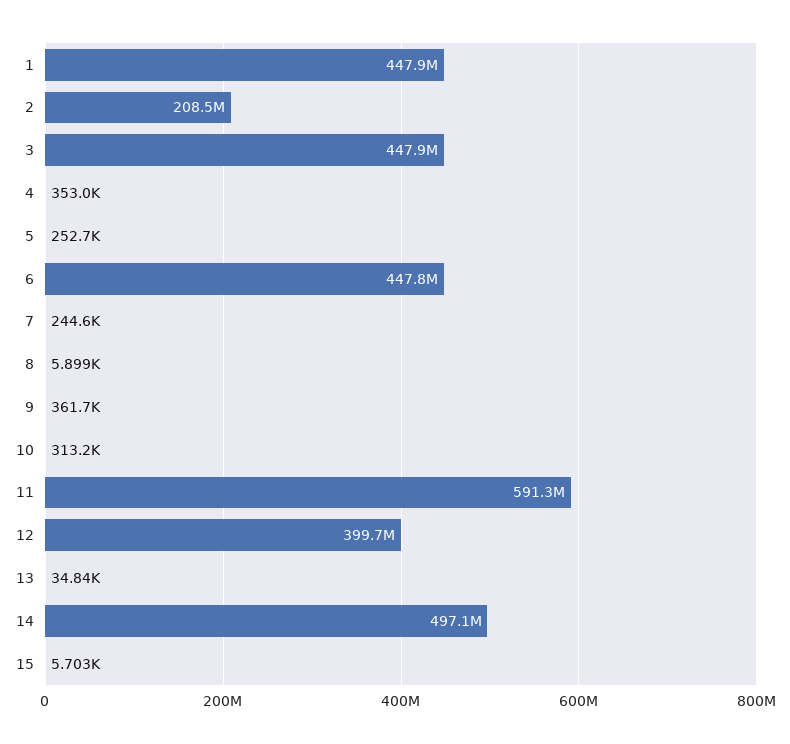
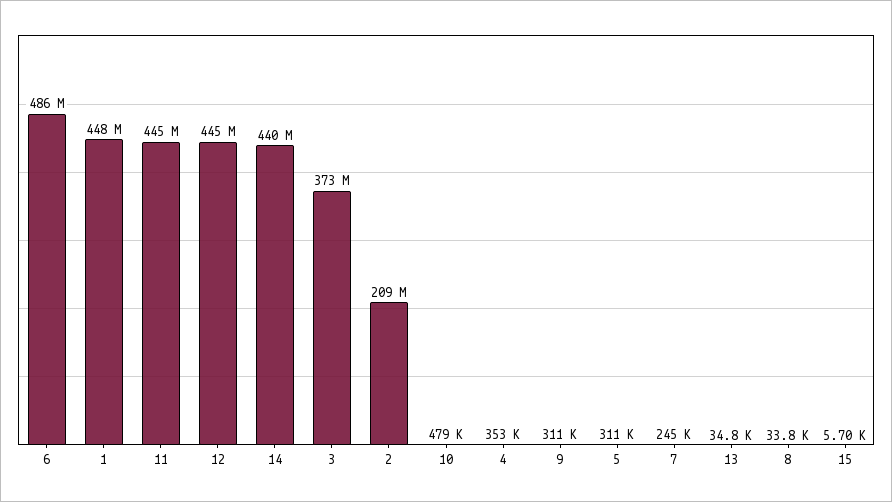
3: 447900000 -> 373000000
5: 252700 -> 311000
6: 447800000 -> 486000000
8: 5899 -> 33800
9: 361700 -> 311000
10: 313200 -> 479000
11: 591300000 -> 445000000
12: 399700000 -> 445000000
14: 497100000 -> 440000000

